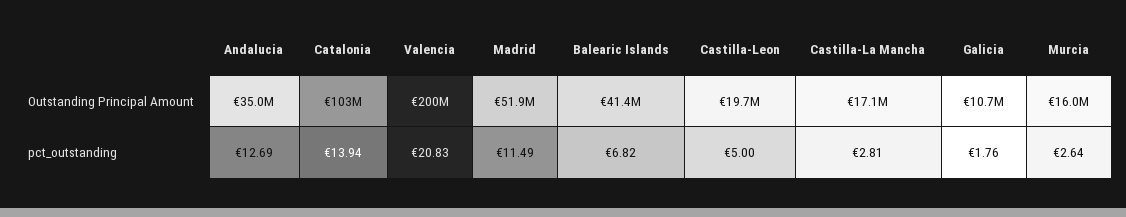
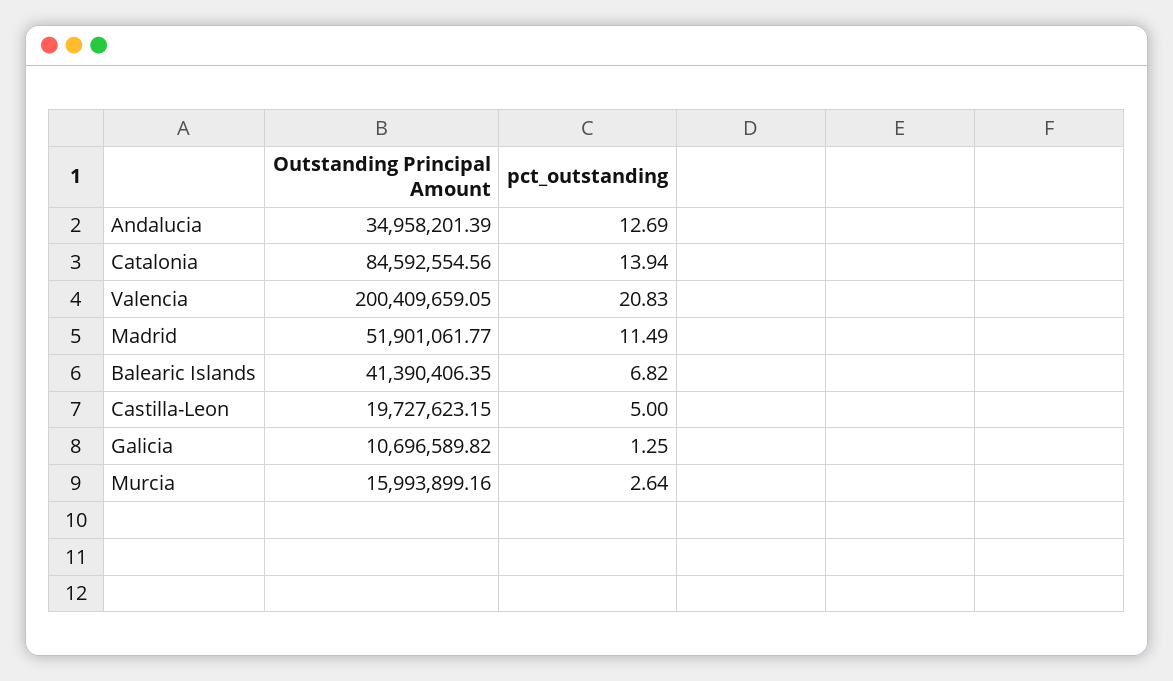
Catalonia, Outstanding Principal Amount: 103000000 -> 84592554.56
Castilla-La Mancha, Outstanding Principal Amount: 17100000 -> none
Castilla-La Mancha, pct_outstanding: 2.81 -> none
Galicia, pct_outstanding: 1.76 -> 1.25

